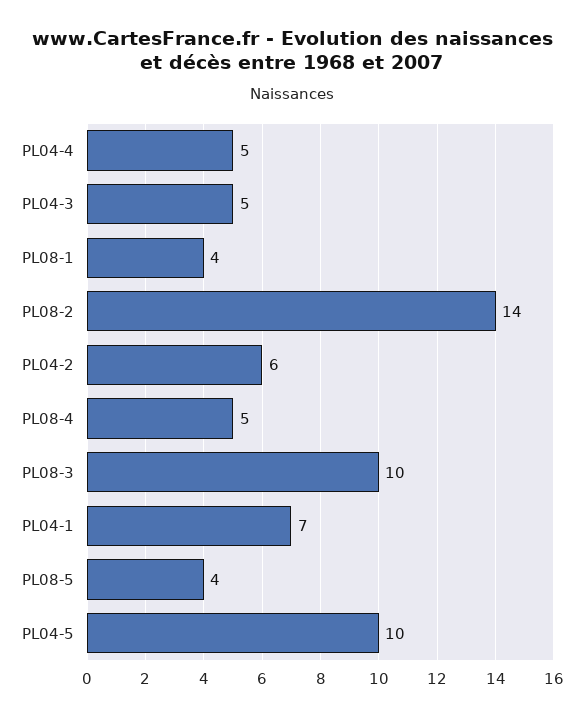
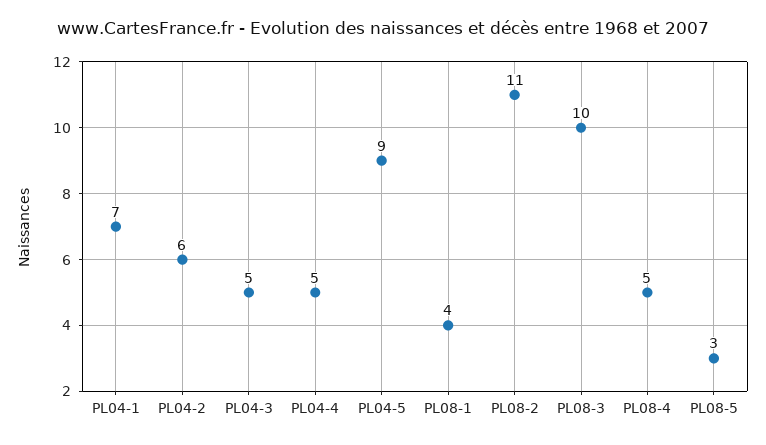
PL08-2: 14 -> 11
PL08-5: 4 -> 3
PL04-5: 10 -> 9

